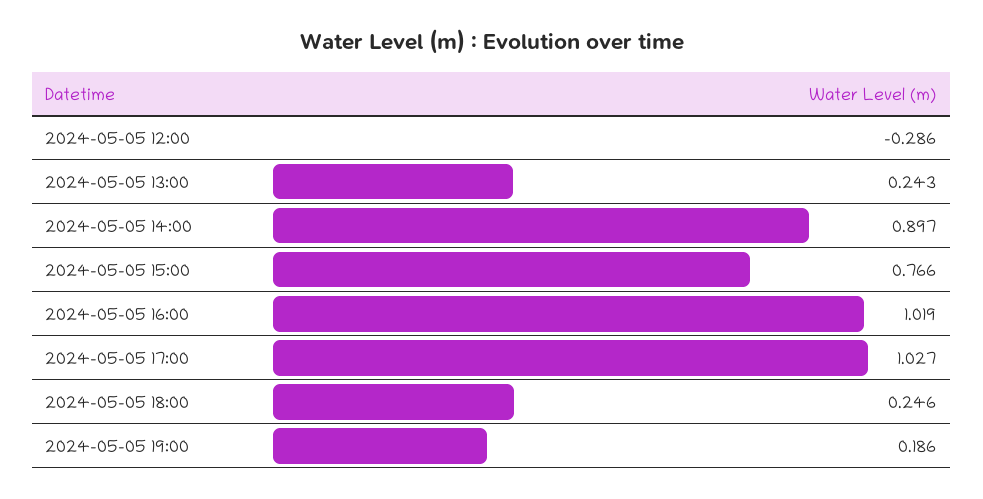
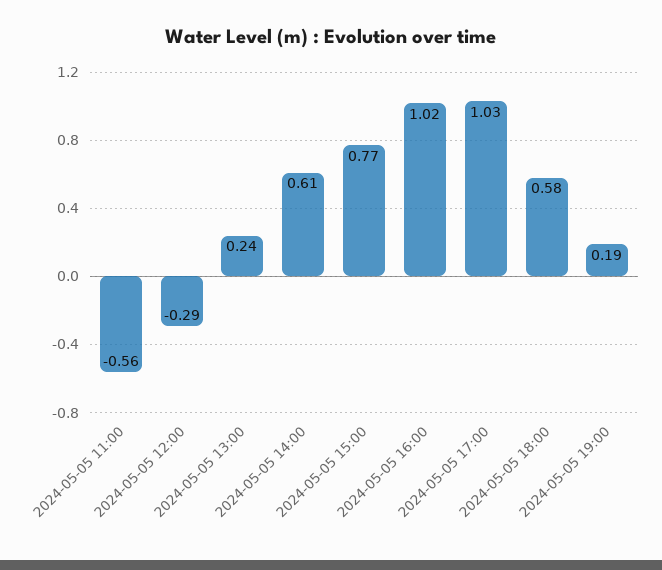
2024-05-05 14:00: 0.897 -> 0.61
2024-05-05 18:00: 0.246 -> 0.58
2024-05-05 11:00: none -> -0.56

